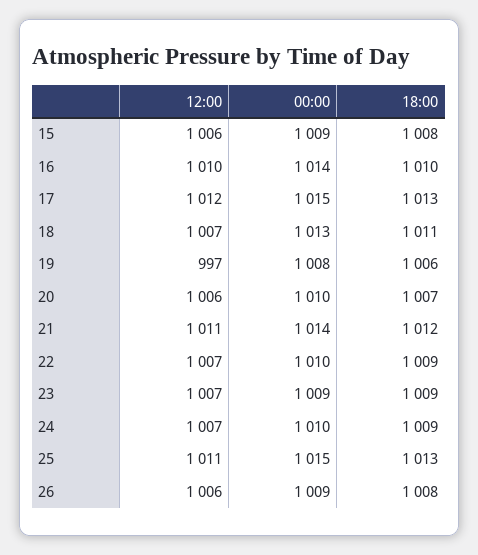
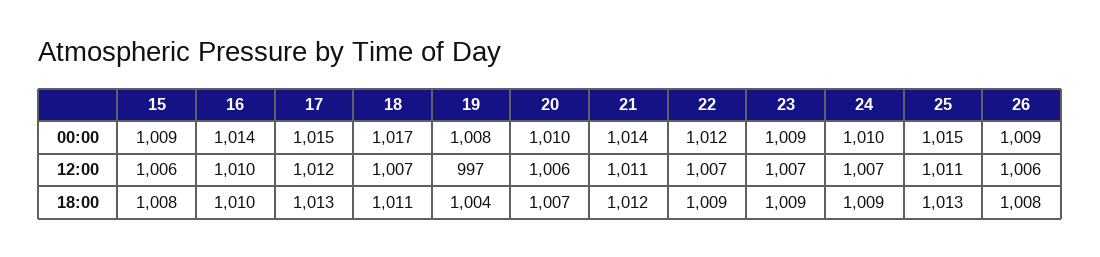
00:00, 18: 1013 -> 1017
18:00, 19: 1006 -> 1004
00:00, 22: 1010 -> 1012

